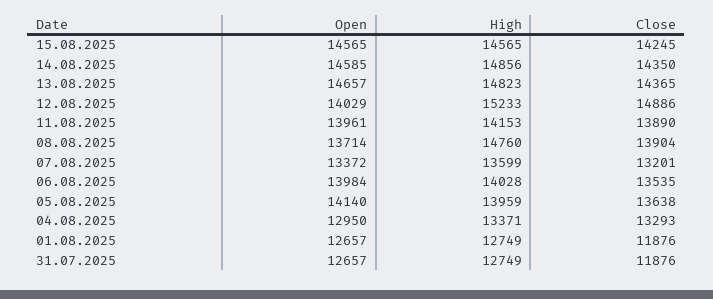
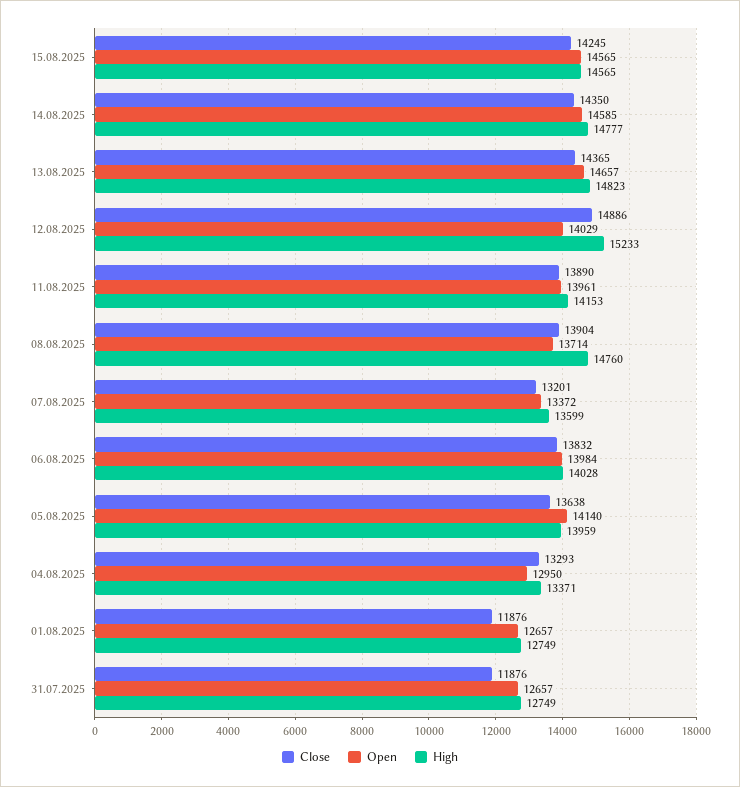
High, 14.08.2025: 14856 -> 14777
Close, 06.08.2025: 13535 -> 13832

